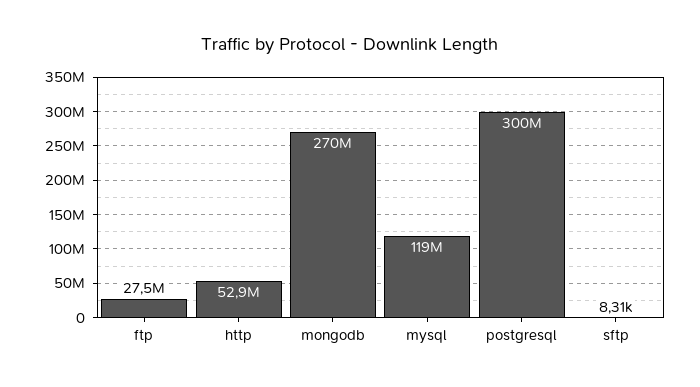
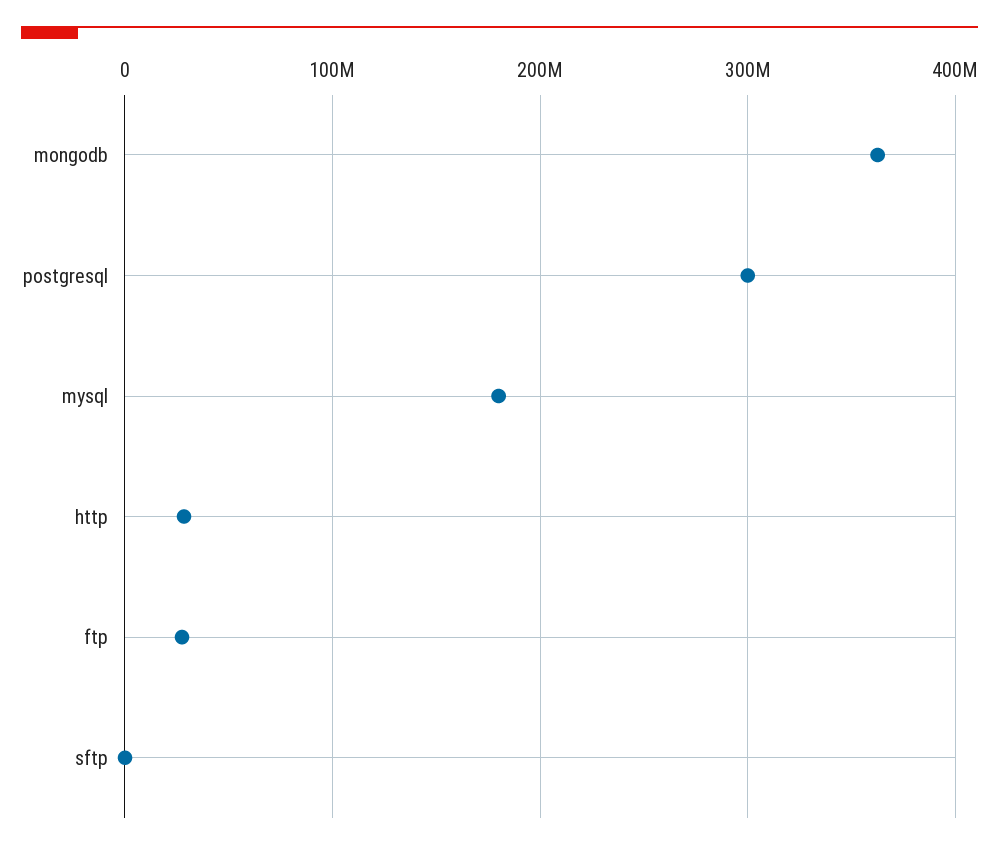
http: 52900000 -> 30000000
mongodb: 270000000 -> 360000000
mysql: 119000000 -> 180000000

